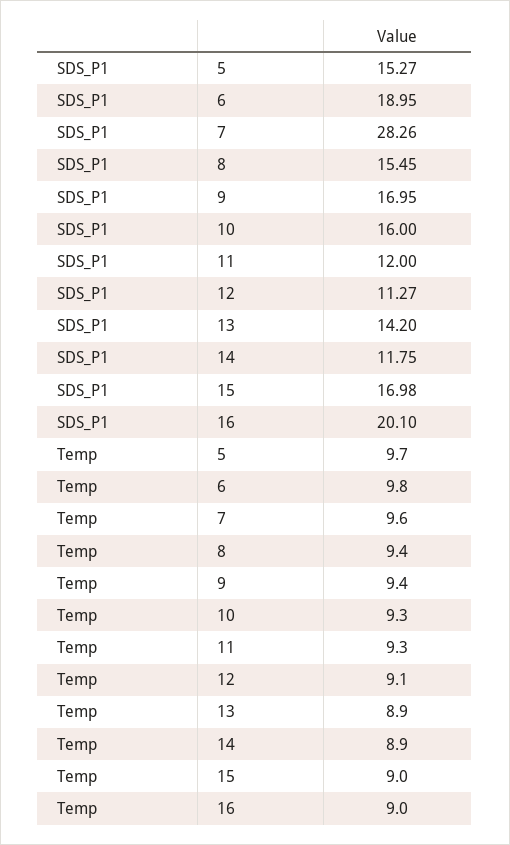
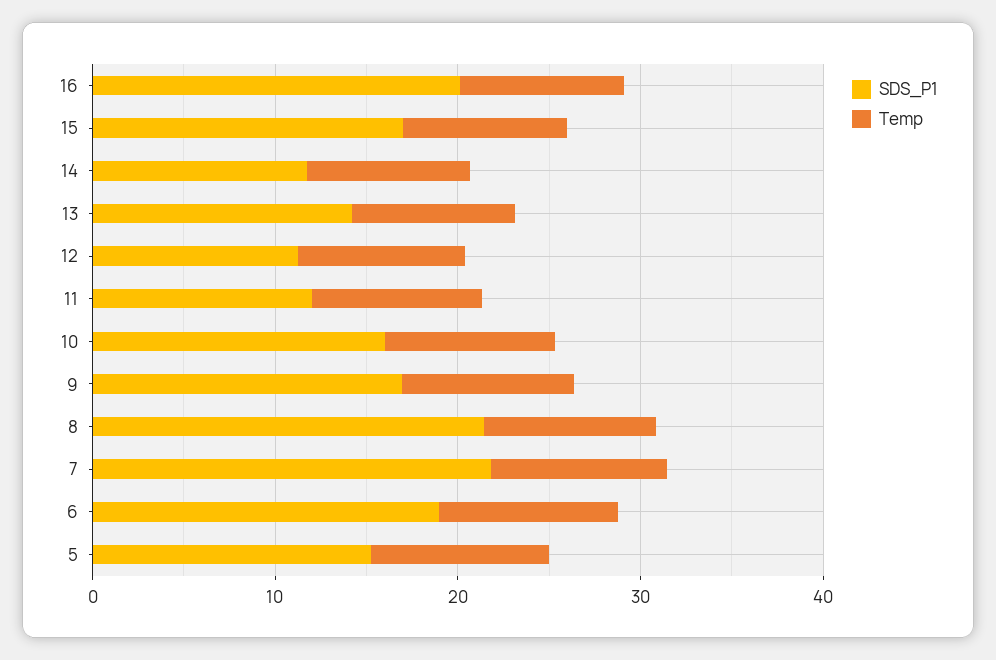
SDS_P1, 7: 28.26 -> 22
SDS_P1, 8: 15.45 -> 22

